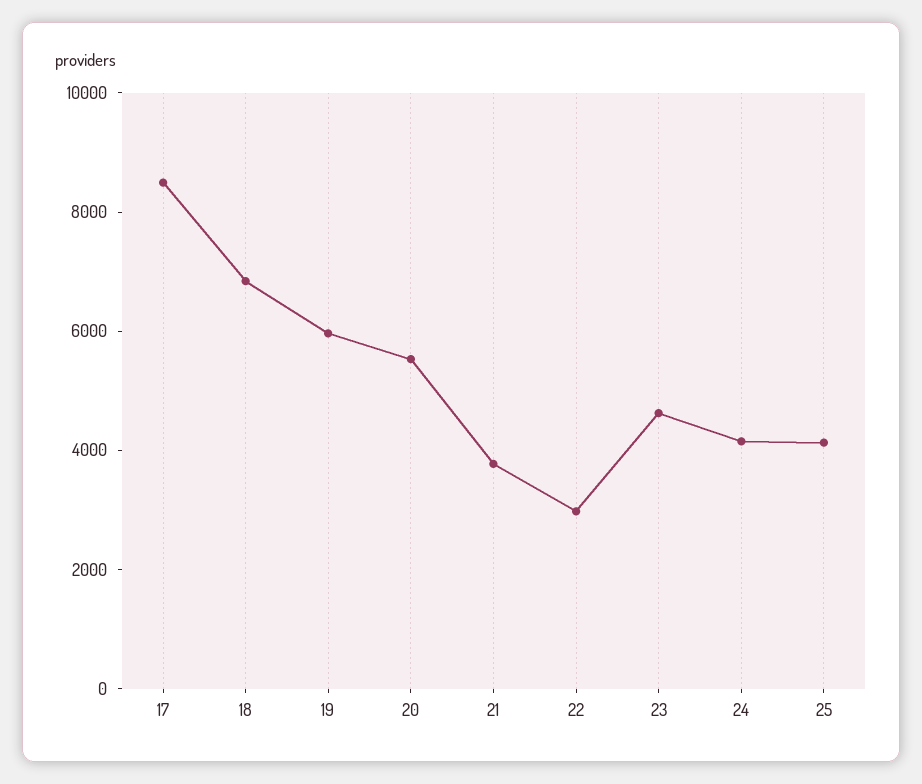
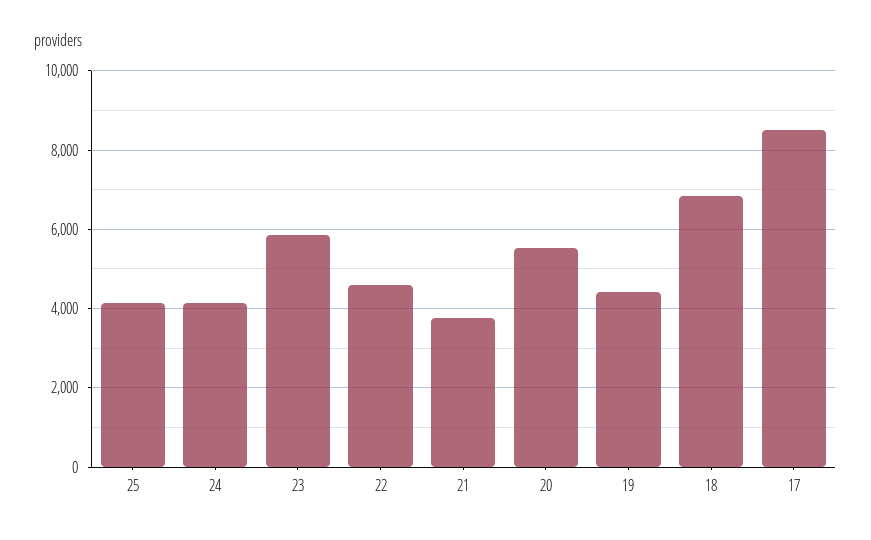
19: 6000 -> 4400
22: 3000 -> 4600
23: 4500 -> 5800

